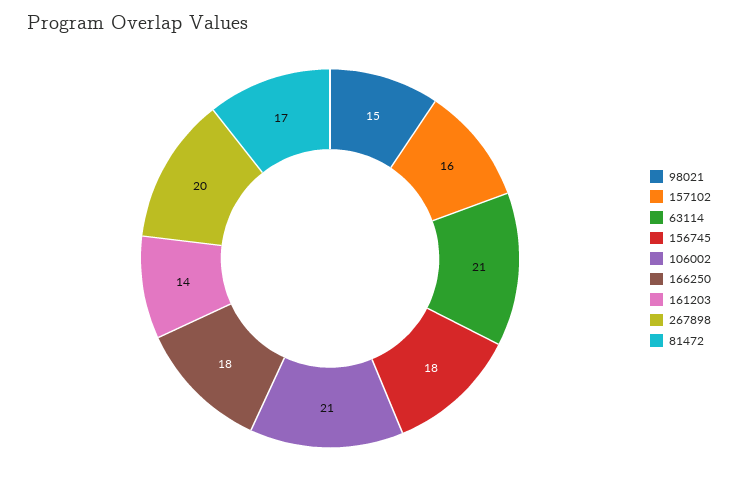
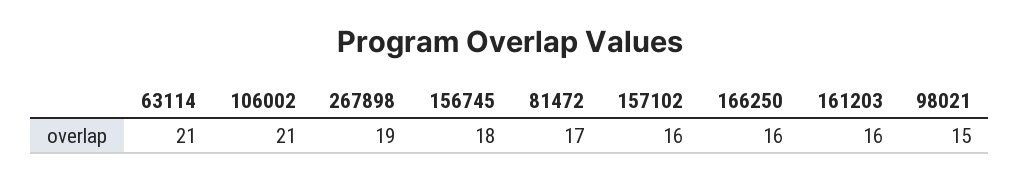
166250: 18 -> 16
161203: 14 -> 16
267898: 20 -> 19

